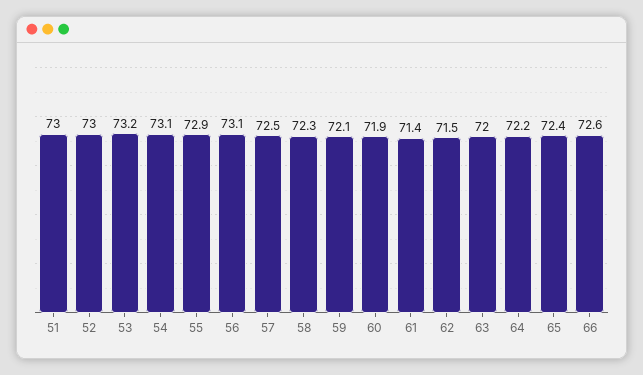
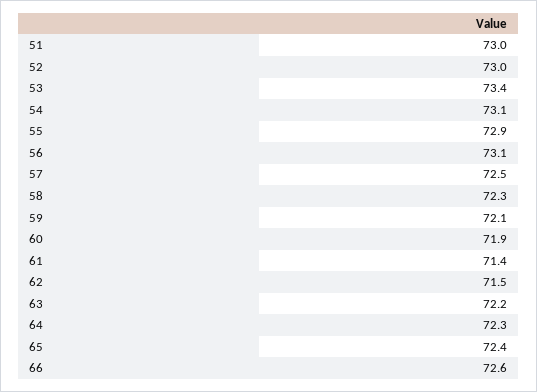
53: 73.2 -> 73.4
63: 72 -> 72.2
64: 72.2 -> 72.3

